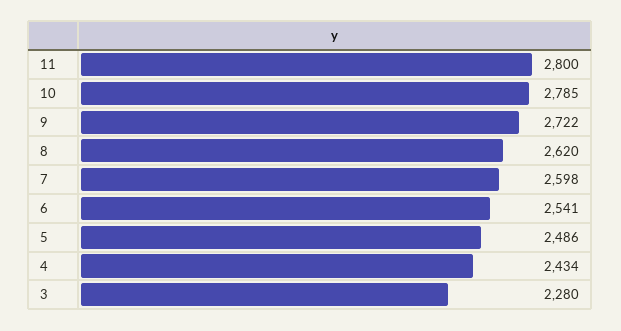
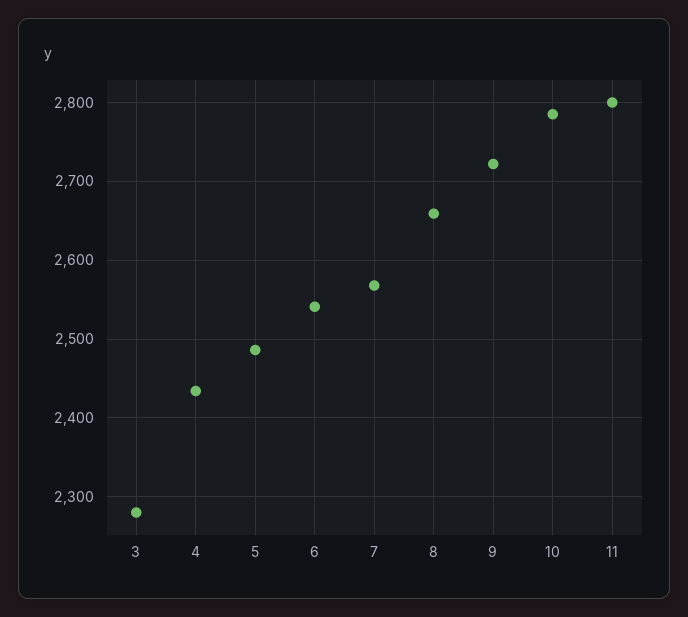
8: 2620 -> 2660
7: 2598 -> 2570

